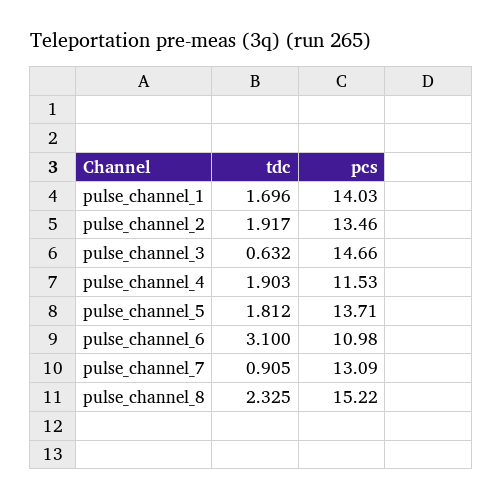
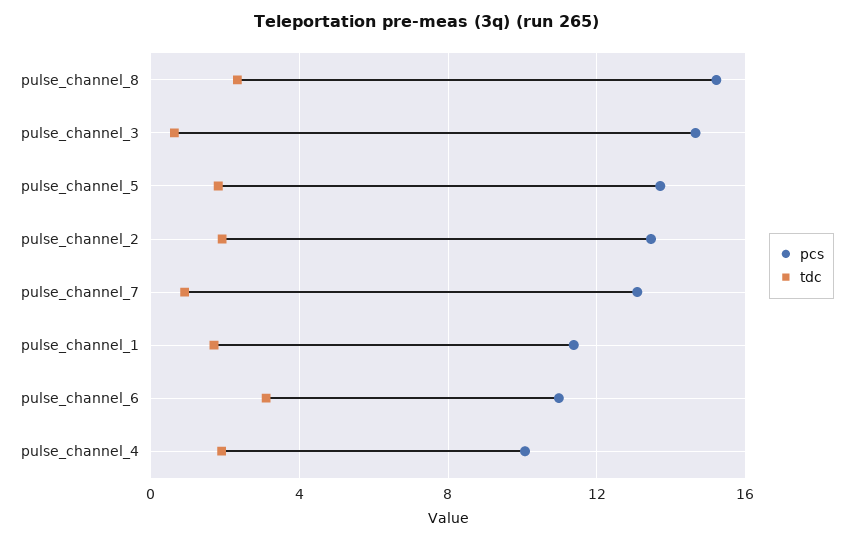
pcs, pulse_channel_1: 14.03 -> 11.5
pcs, pulse_channel_4: 11.53 -> 10

